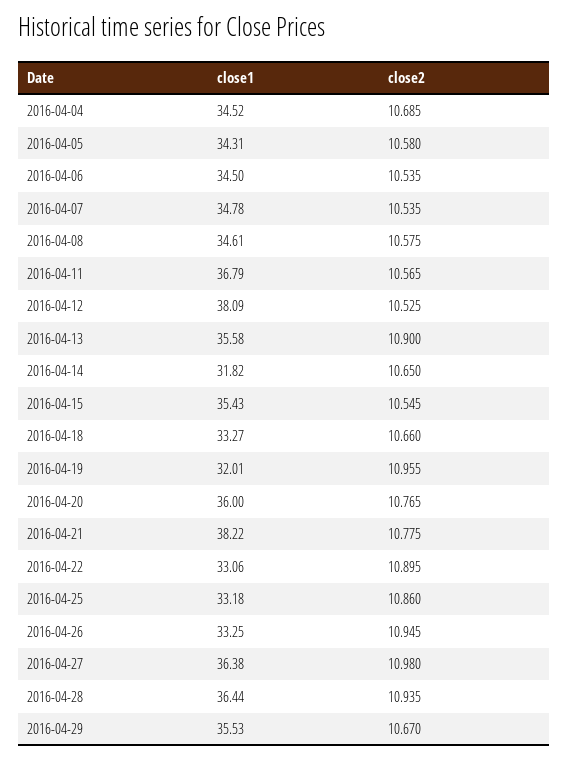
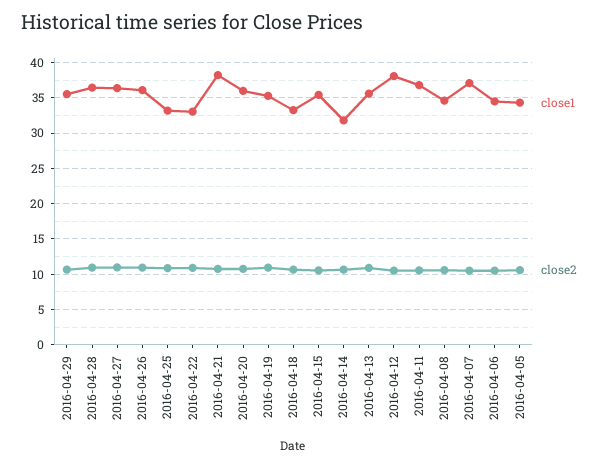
close1, 2016-04-04: 34.52 -> none
close2, 2016-04-04: 10.685 -> none
close1, 2016-04-07: 34.78 -> 37
close1, 2016-04-19: 32.01 -> 35
close1, 2016-04-26: 33.25 -> 36

